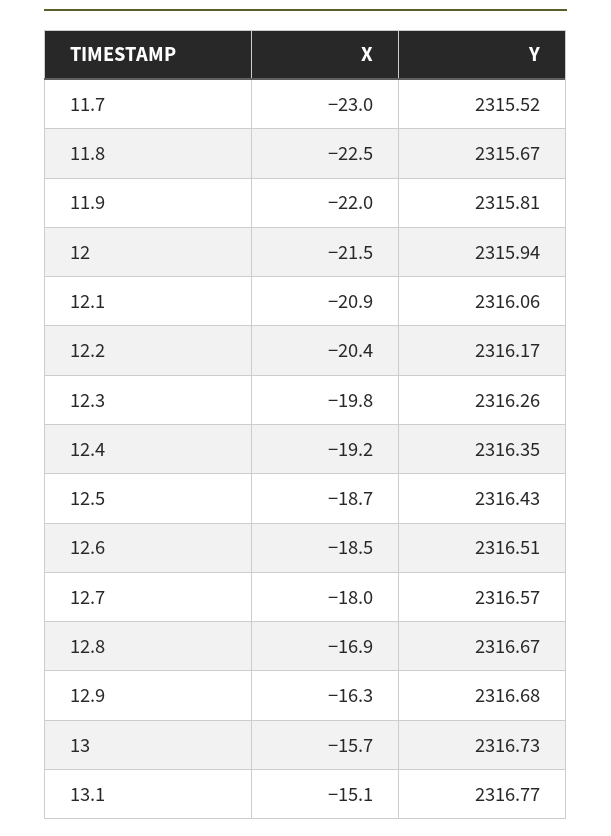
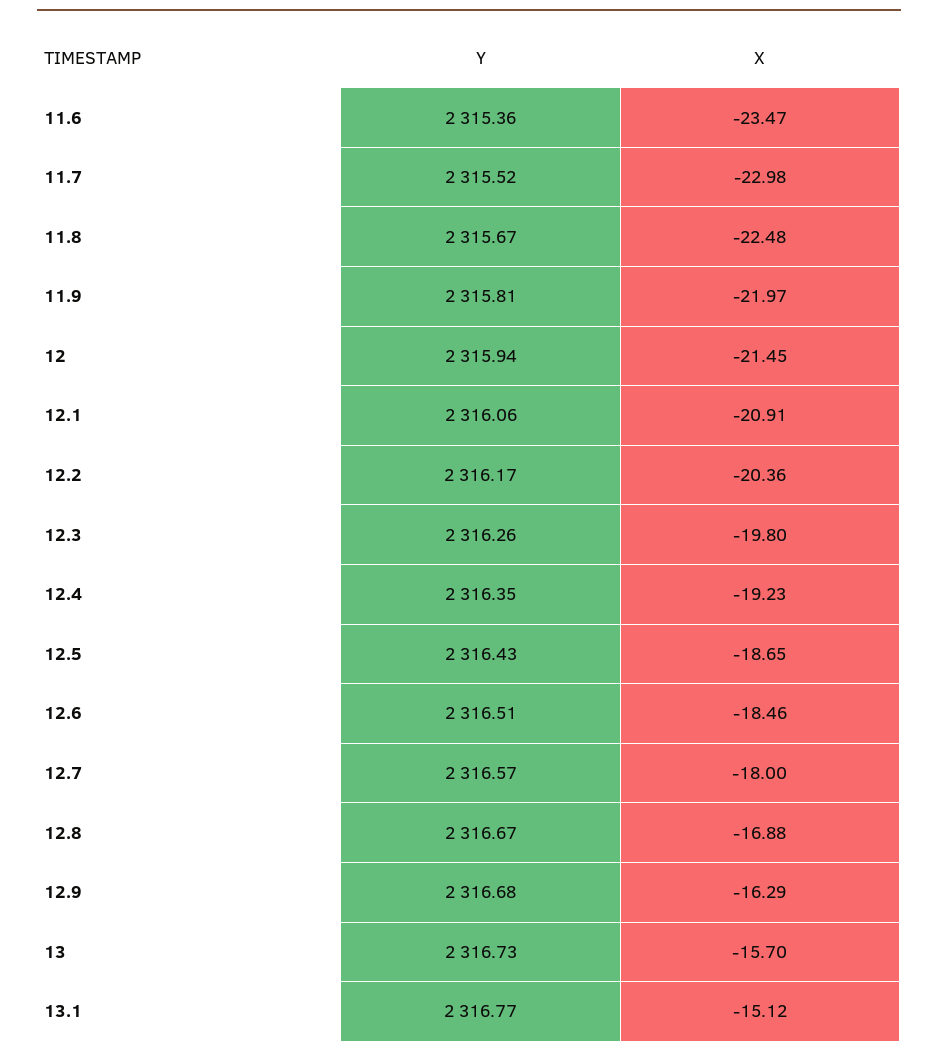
Y, 11.6: none -> 2315.36
X, 11.6: none -> -23.47

